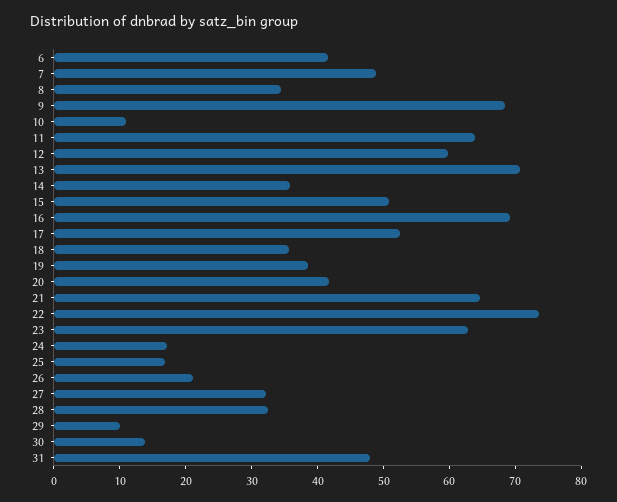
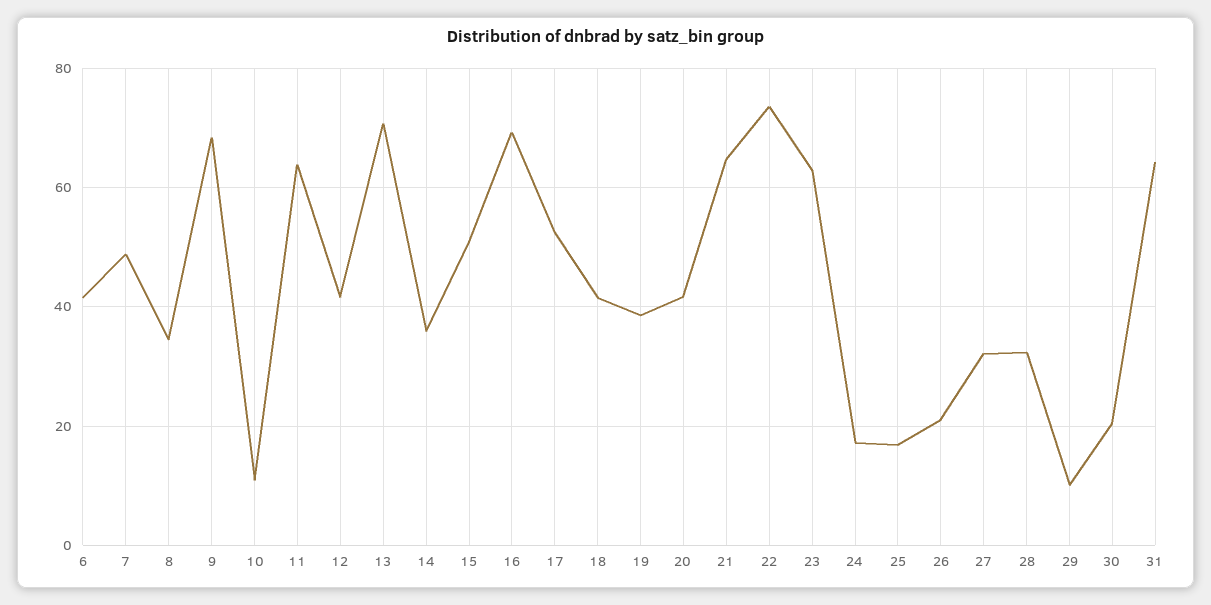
12: 60 -> 42
18: 36 -> 42
30: 14 -> 20
31: 48 -> 64

